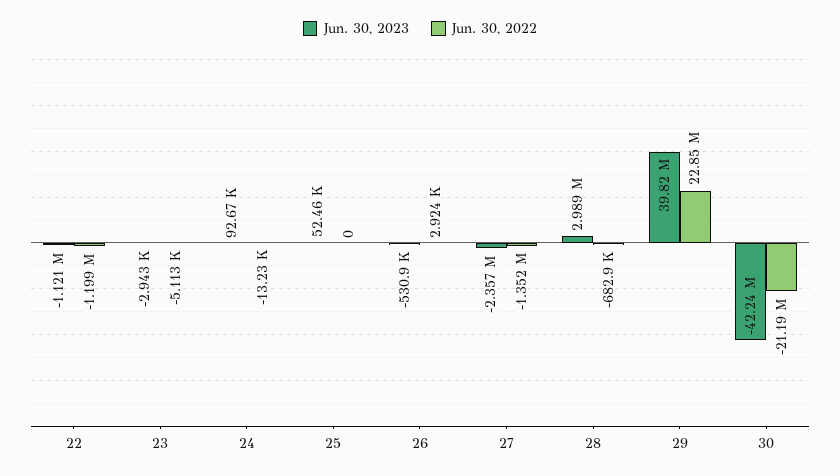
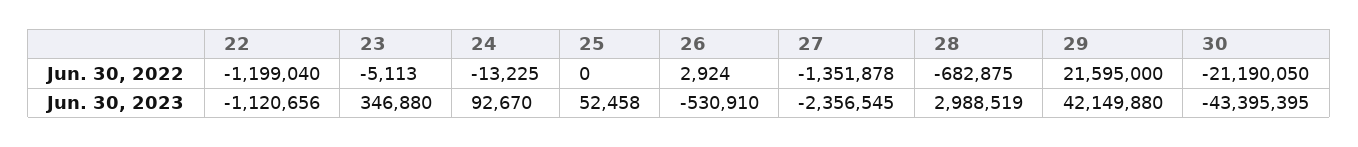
Jun. 30, 2023, 23: -2943 -> 346880
Jun. 30, 2023, 29: 39820000 -> 42149880
Jun. 30, 2022, 29: 22850000 -> 21595000
Jun. 30, 2023, 30: -42240000 -> -43395395

